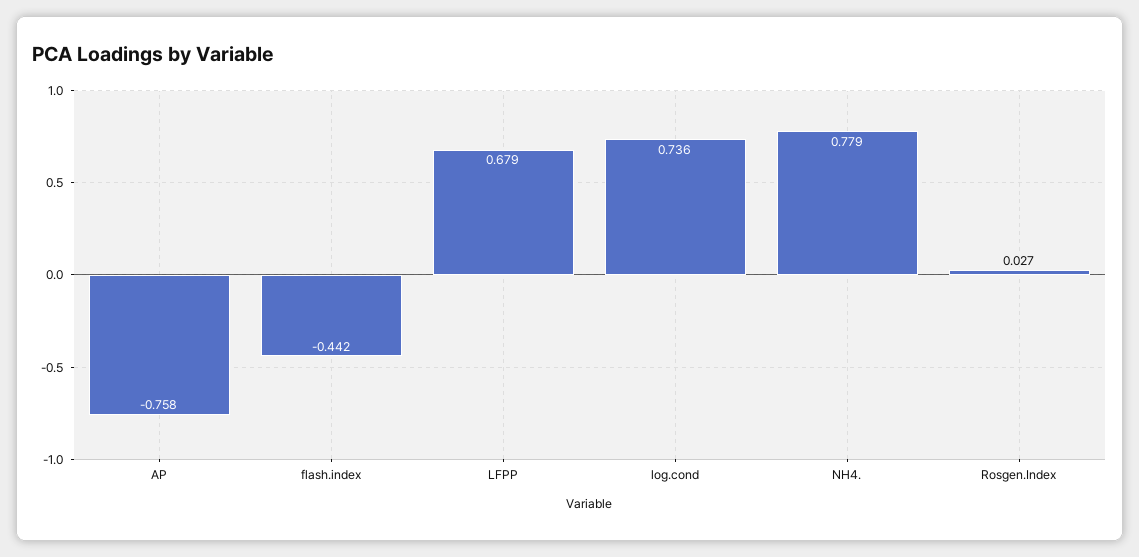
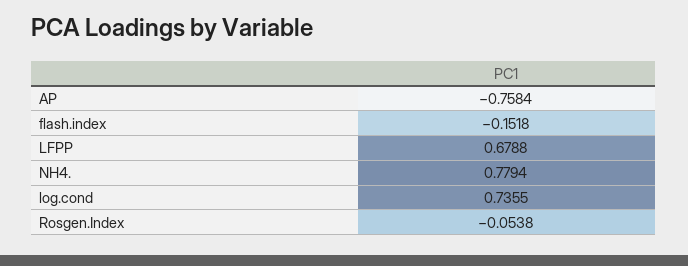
flash.index: -0.442 -> -0.1518
Rosgen.Index: 0.027 -> -0.0538

